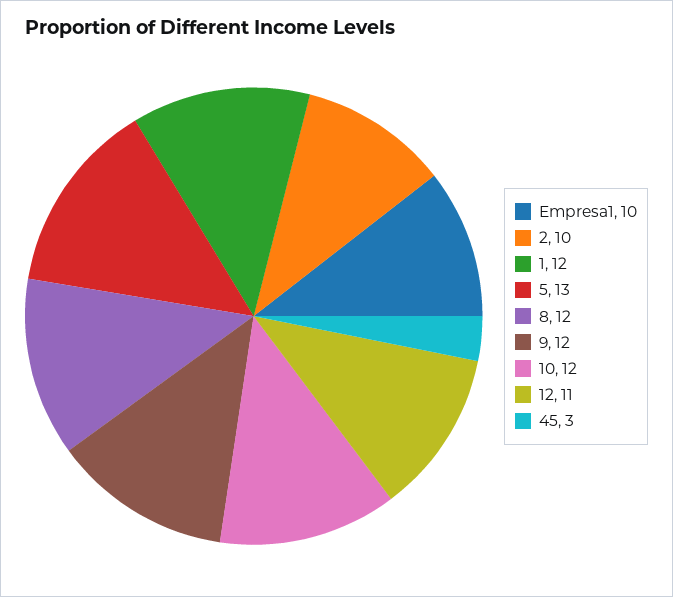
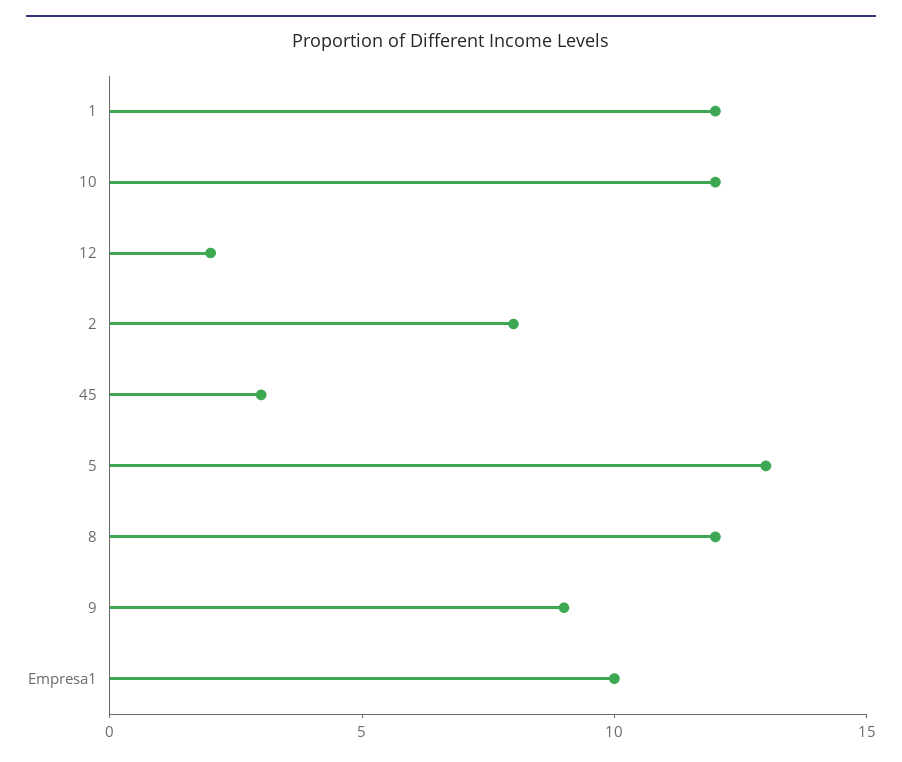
2: 10 -> 8
9: 12 -> 9
12: 11 -> 2

